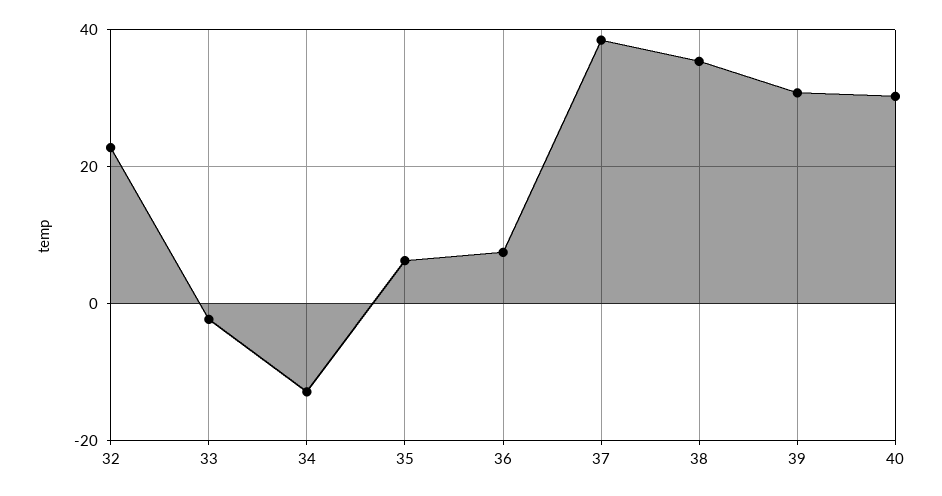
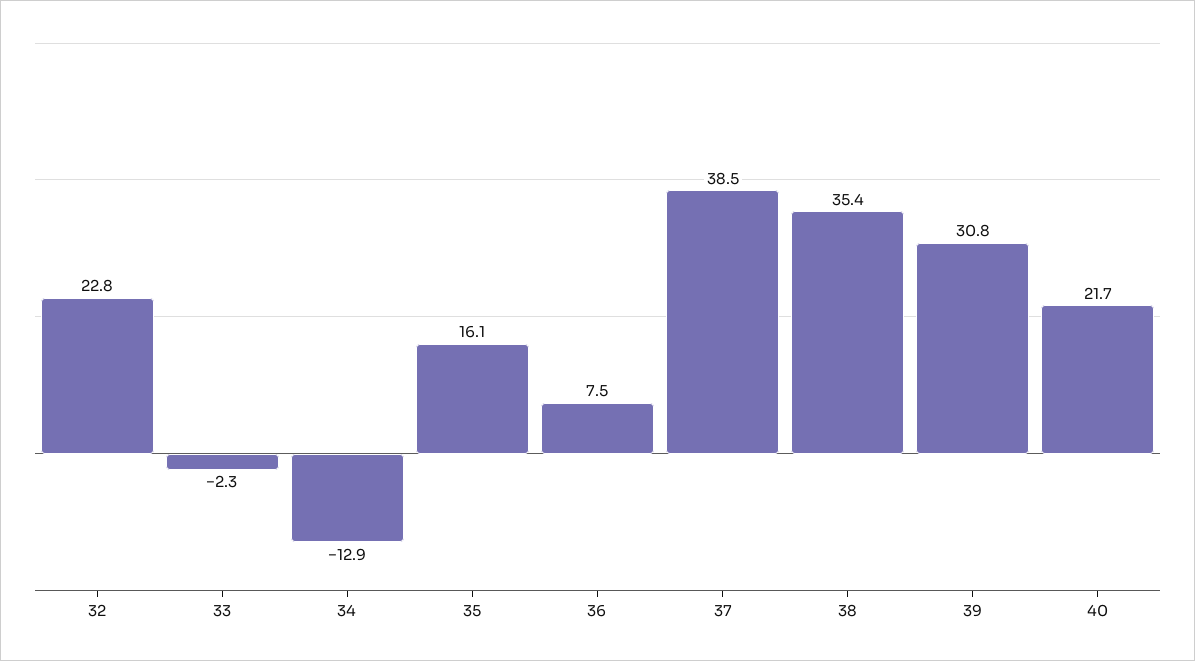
35: 6 -> 16.1
40: 30 -> 21.7

